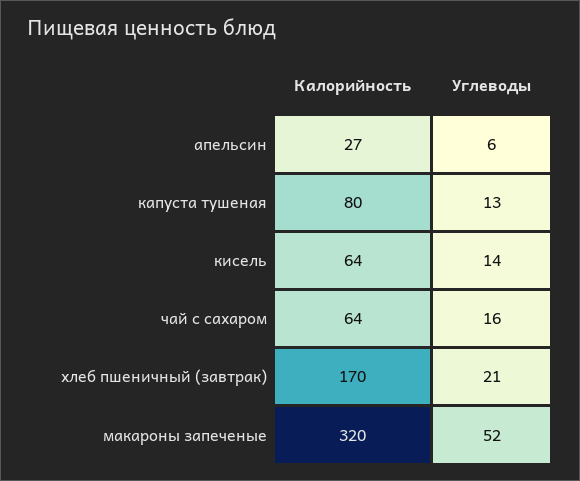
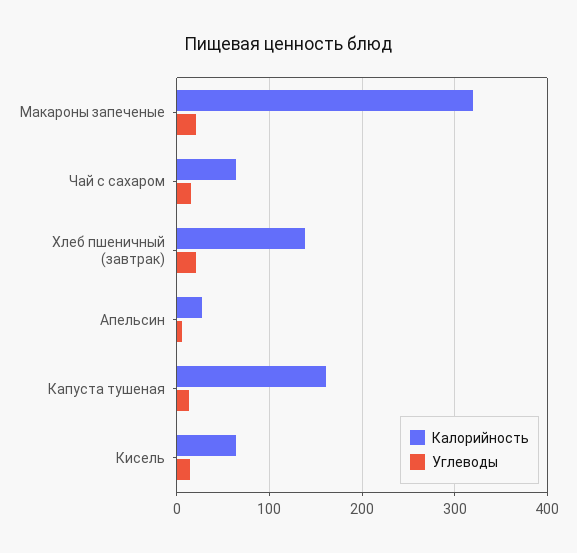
Калорийность, капуста тушеная: 80 -> 160
Калорийность, хлеб пшеничный (завтрак): 170 -> 140
Углеводы, макароны запеченые: 52 -> 20

